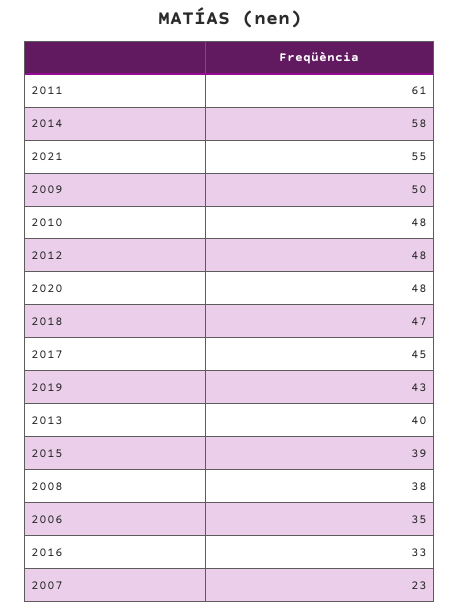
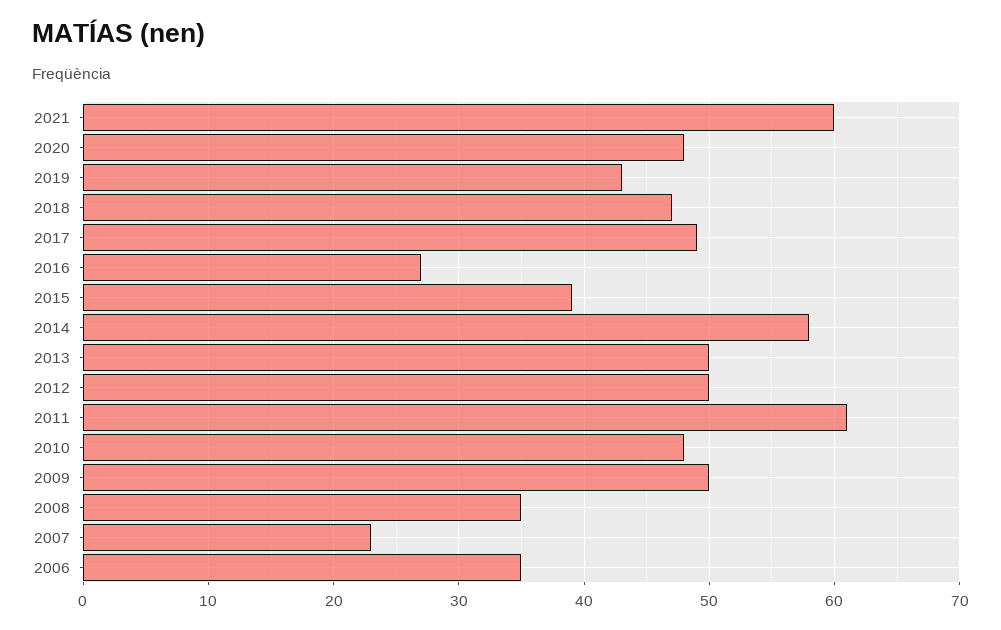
2021: 55 -> 60
2012: 48 -> 50
2017: 45 -> 49
2013: 40 -> 50
2008: 38 -> 35
2016: 33 -> 27

